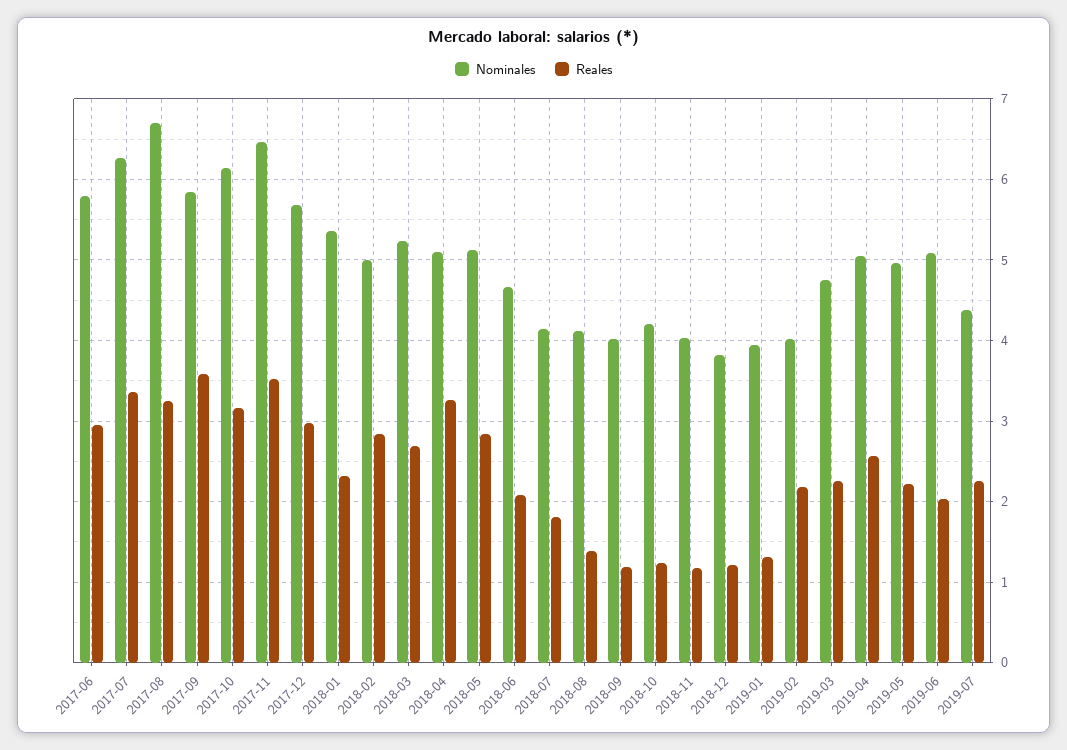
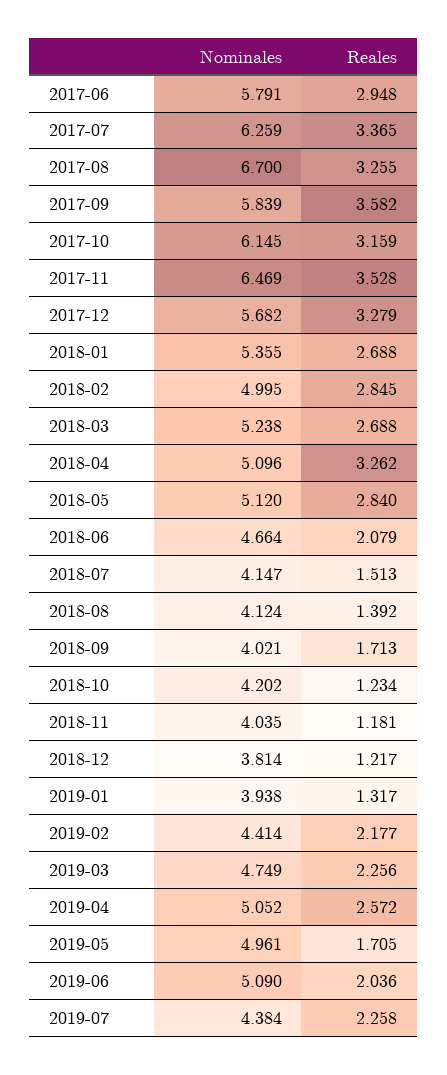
Reales, 2017-12: 3 -> 3.279
Reales, 2018-01: 2.3 -> 2.688
Reales, 2018-07: 1.8 -> 1.513
Reales, 2018-09: 1.2 -> 1.713
Nominales, 2019-02: 4 -> 4.414
Reales, 2019-05: 2.2 -> 1.705

